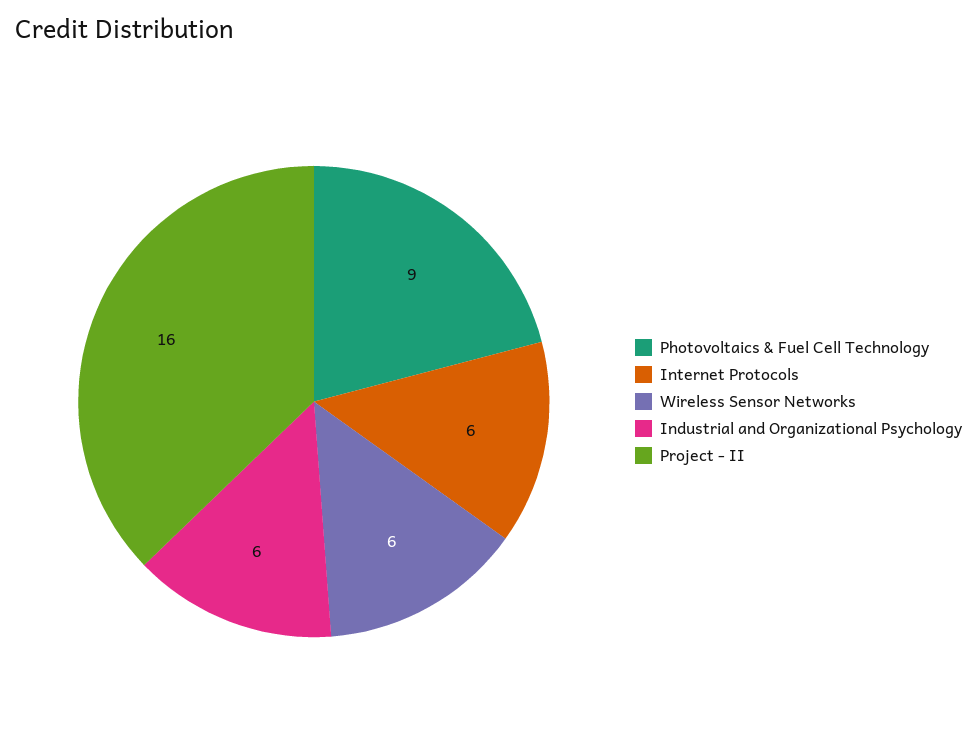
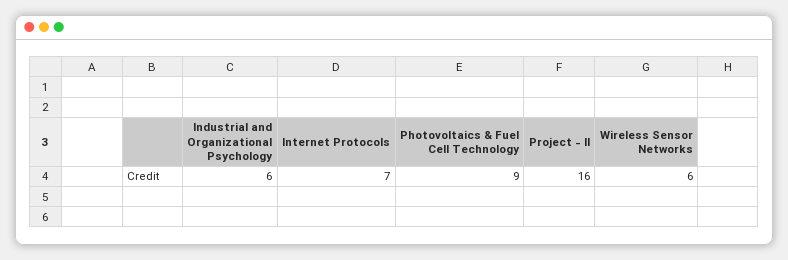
Internet Protocols: 6 -> 7

